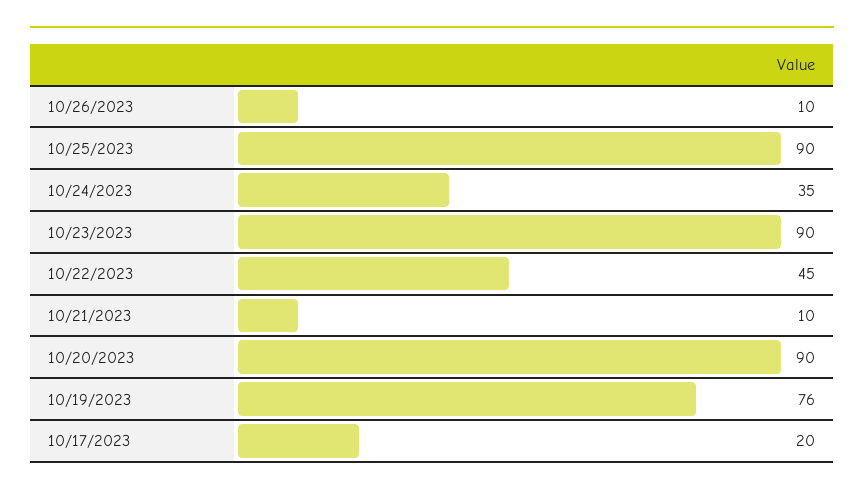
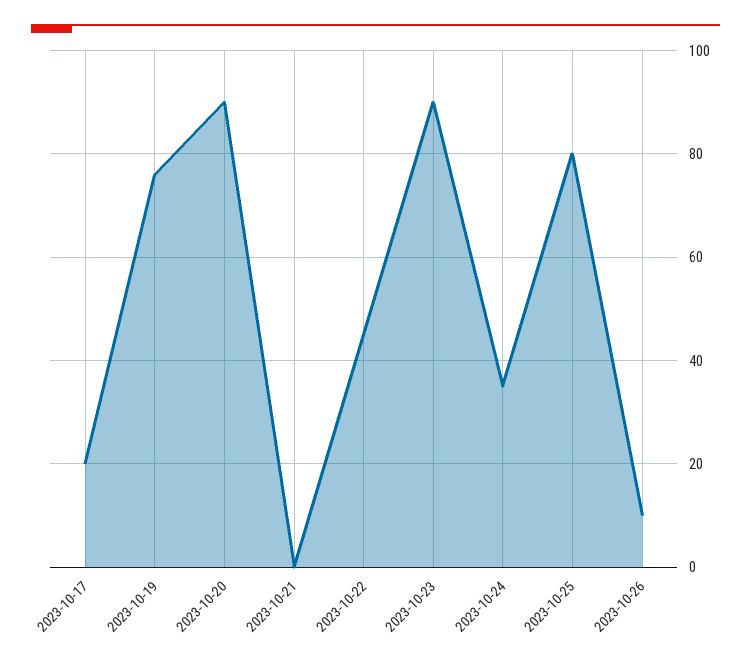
10/25/2023: 90 -> 80
10/21/2023: 10 -> 0

